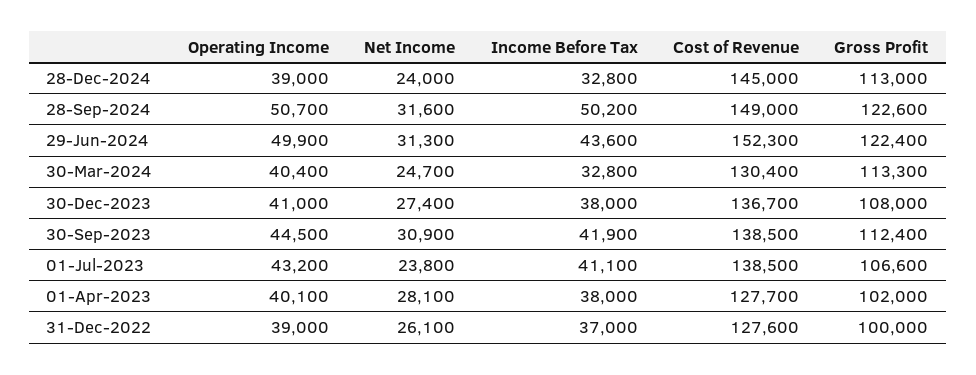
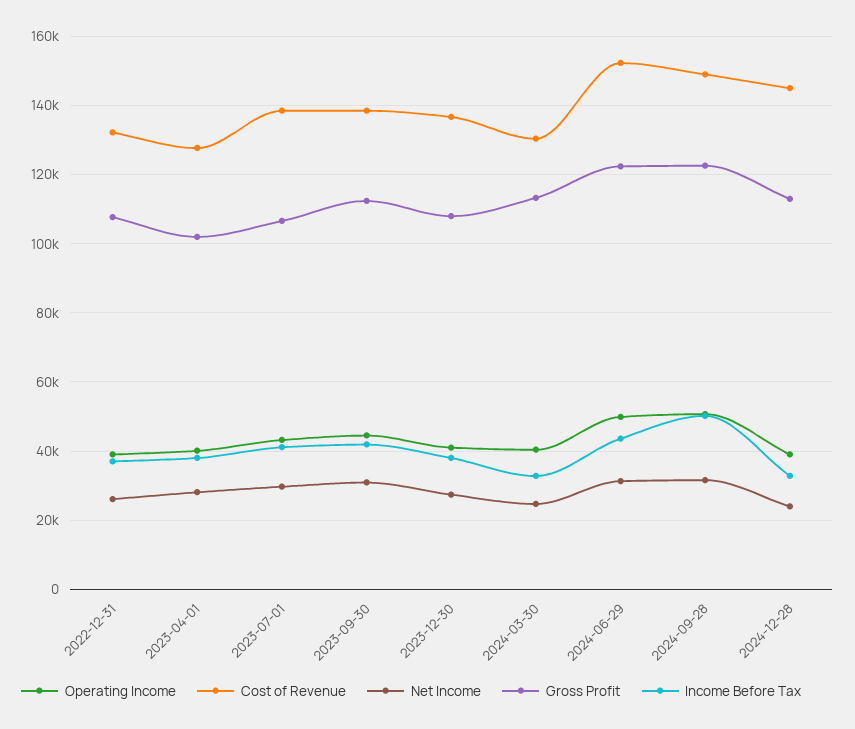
Net Income, 01-Jul-2023: 23800 -> 30000
Cost of Revenue, 31-Dec-2022: 127600 -> 132000
Gross Profit, 31-Dec-2022: 100000 -> 108000

